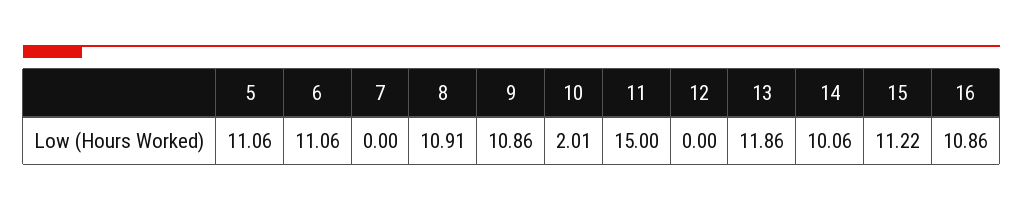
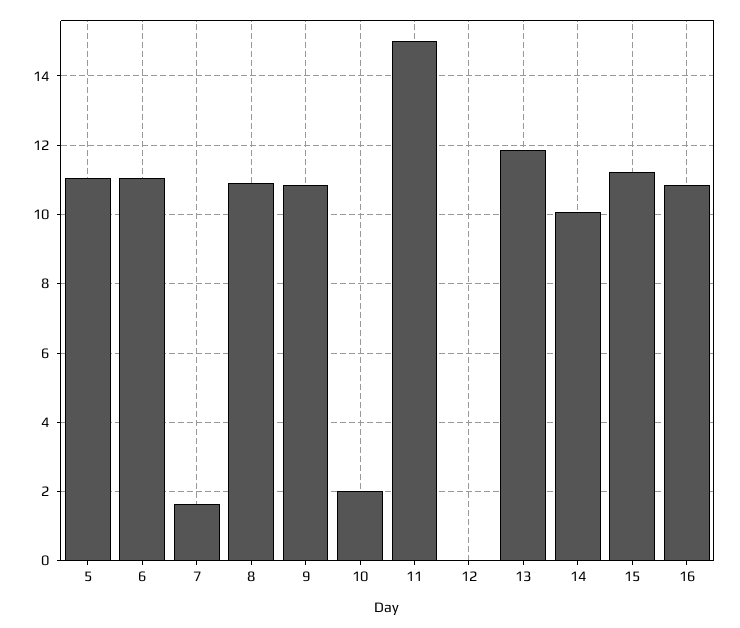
7: 0 -> 1.6

